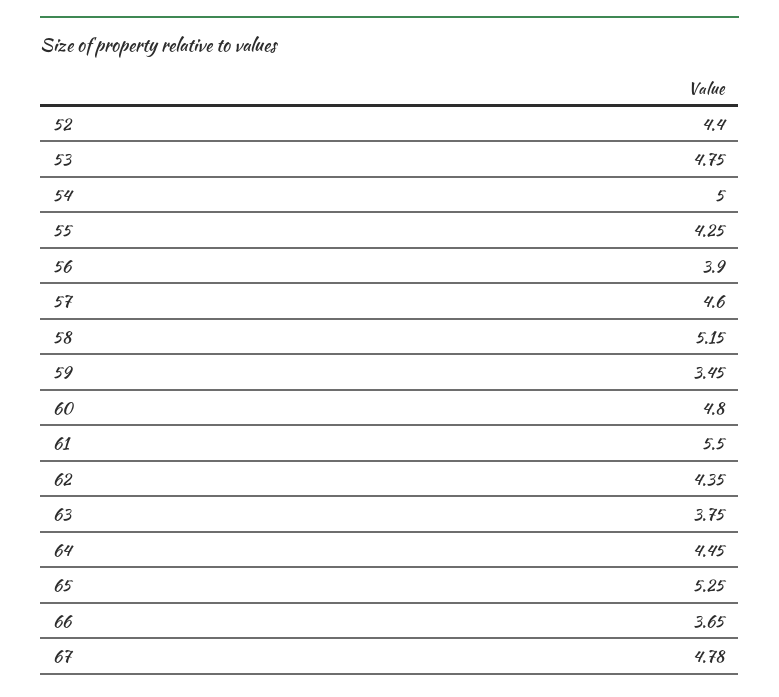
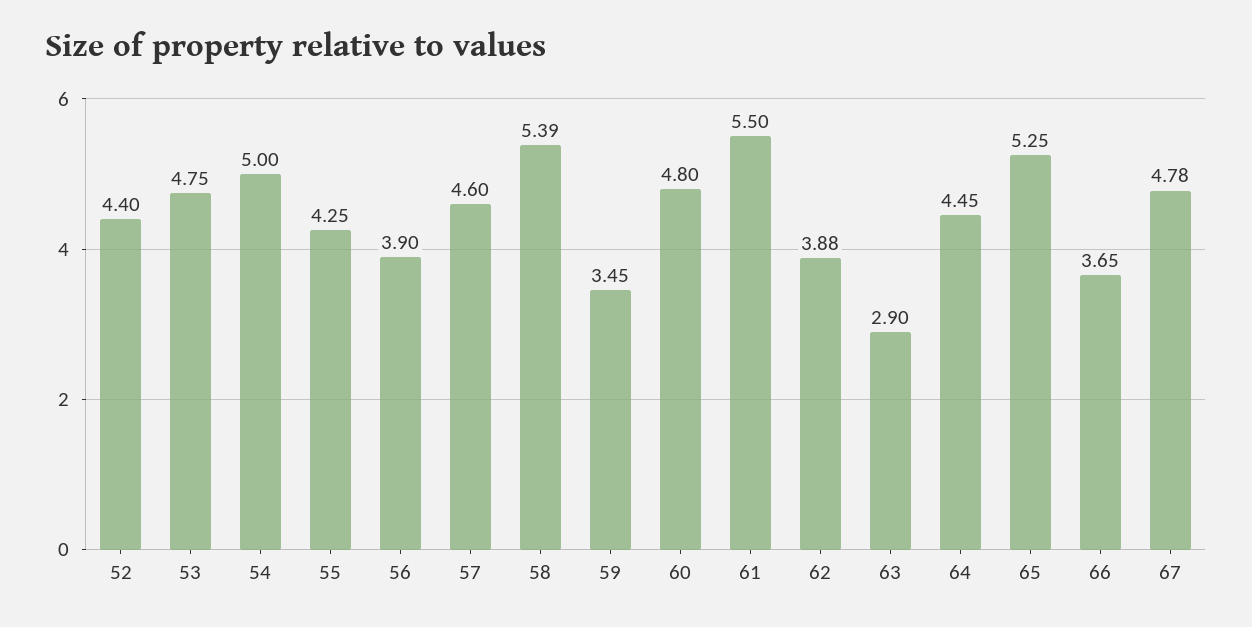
58: 5.15 -> 5.39
62: 4.35 -> 3.88
63: 3.75 -> 2.9

